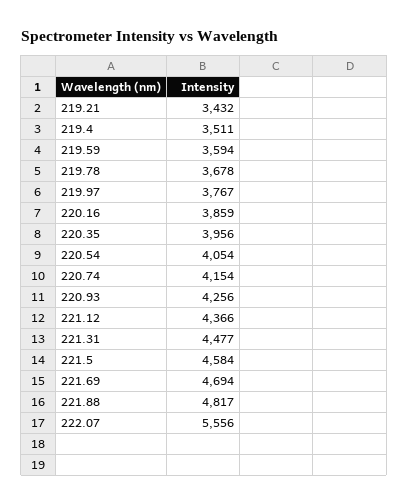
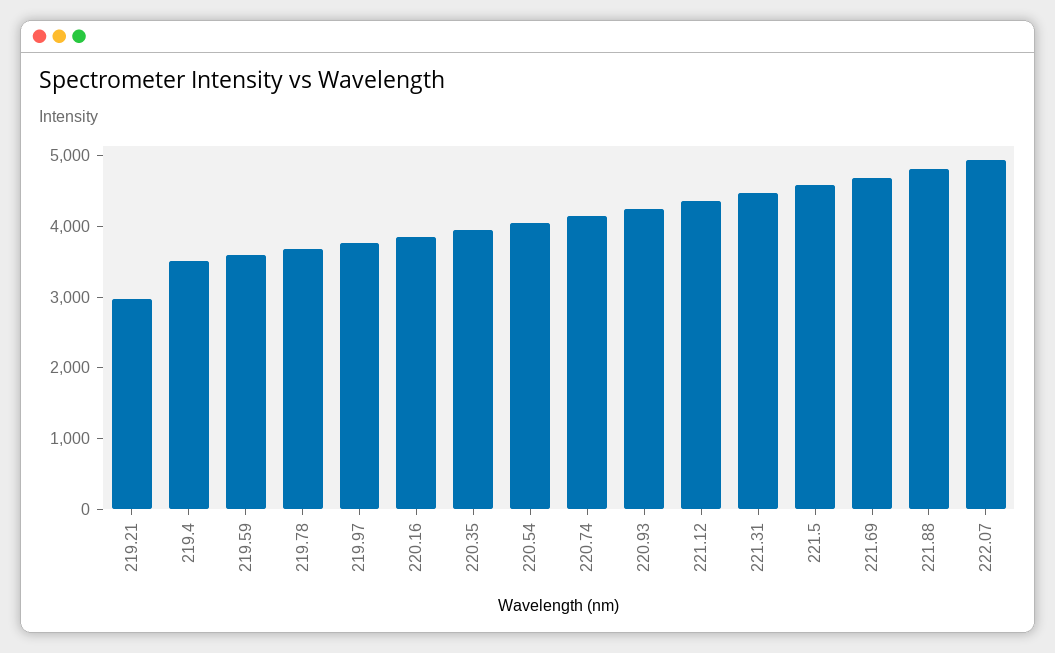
219.21: 3432 -> 3000
222.07: 5556 -> 5000

